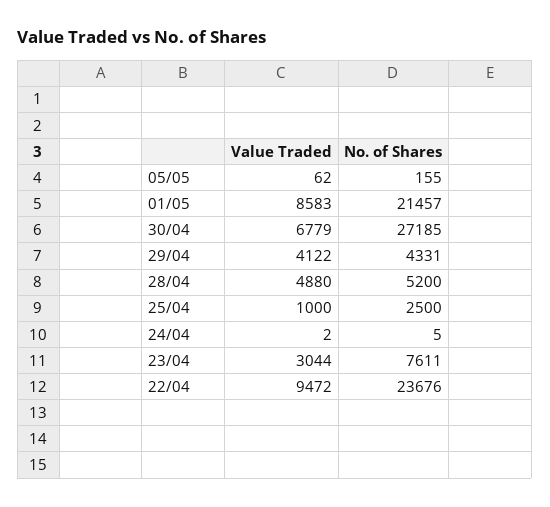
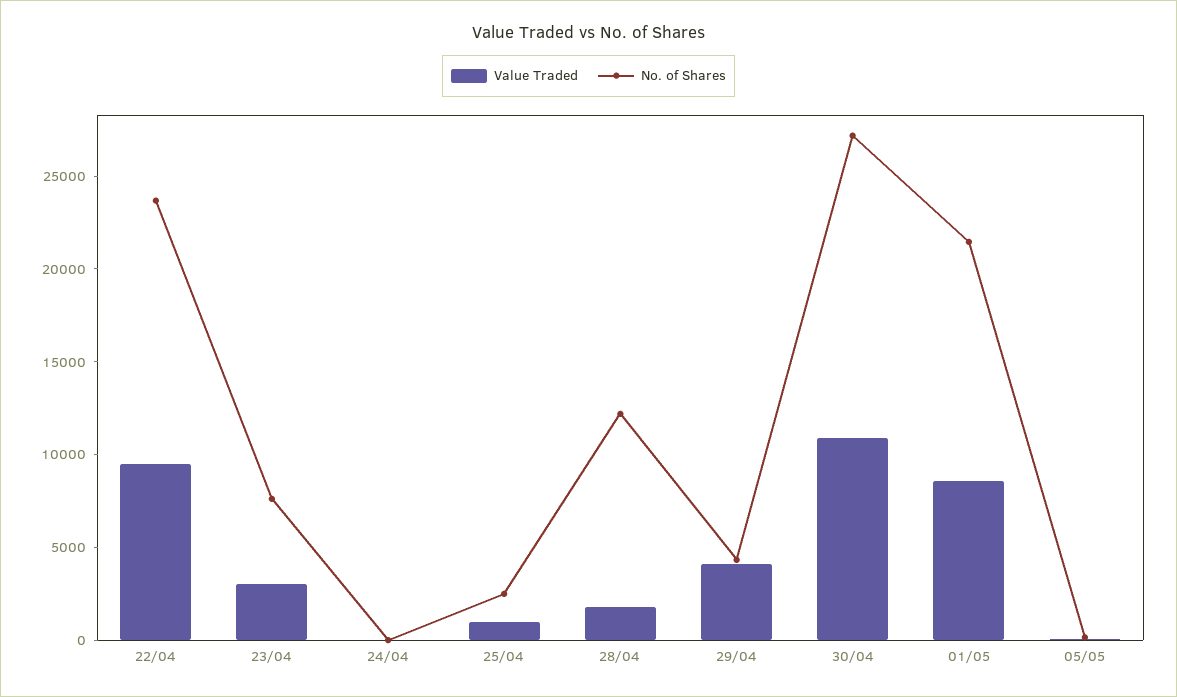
Value Traded, 30/04: 6779 -> 11000
Value Traded, 28/04: 4880 -> 2000
No. of Shares, 28/04: 5200 -> 12000

